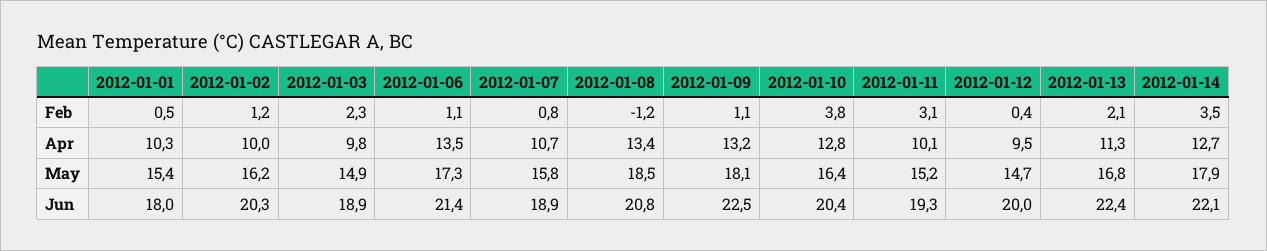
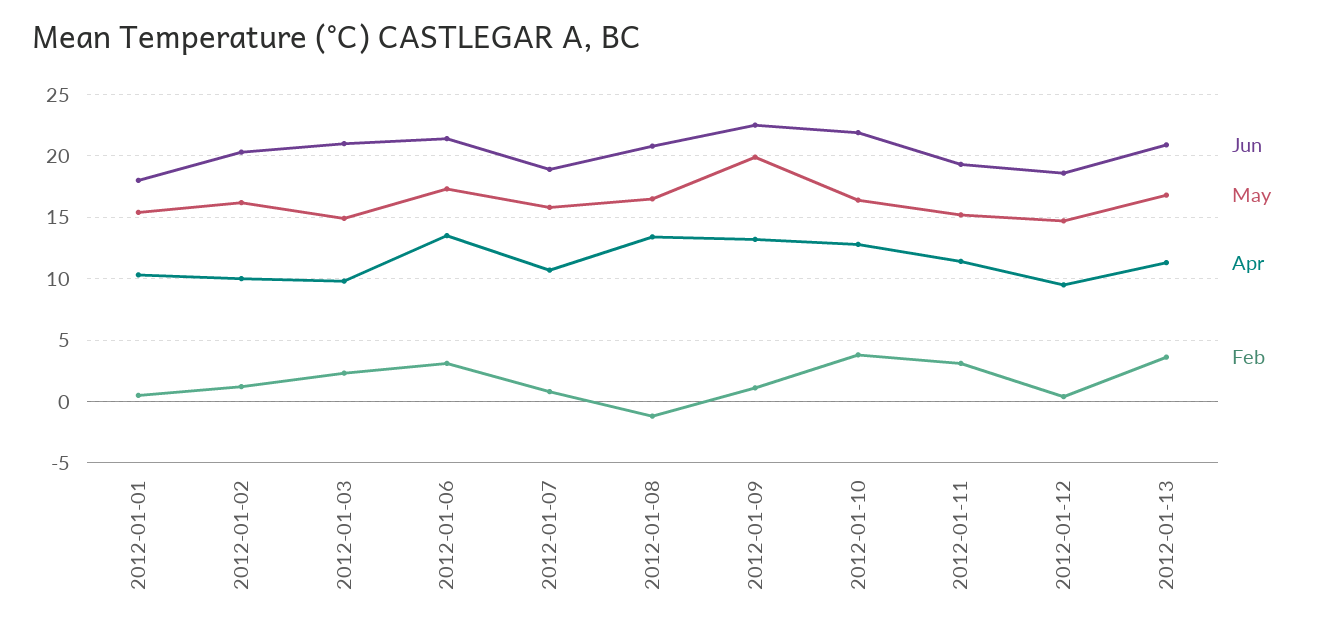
Feb, 2012-01-06: 1.1 -> 3
Feb, 2012-01-13: 2.1 -> 3.5
Feb, 2012-01-14: 3.5 -> none
Apr, 2012-01-11: 10.1 -> 11.5
Apr, 2012-01-14: 12.7 -> none
May, 2012-01-08: 18.5 -> 16.5
May, 2012-01-09: 18.1 -> 20
May, 2012-01-14: 17.9 -> none
Jun, 2012-01-03: 18.9 -> 21
Jun, 2012-01-10: 20.4 -> 22
Jun, 2012-01-12: 20 -> 18.5
Jun, 2012-01-13: 22.4 -> 21
Jun, 2012-01-14: 22.1 -> none

